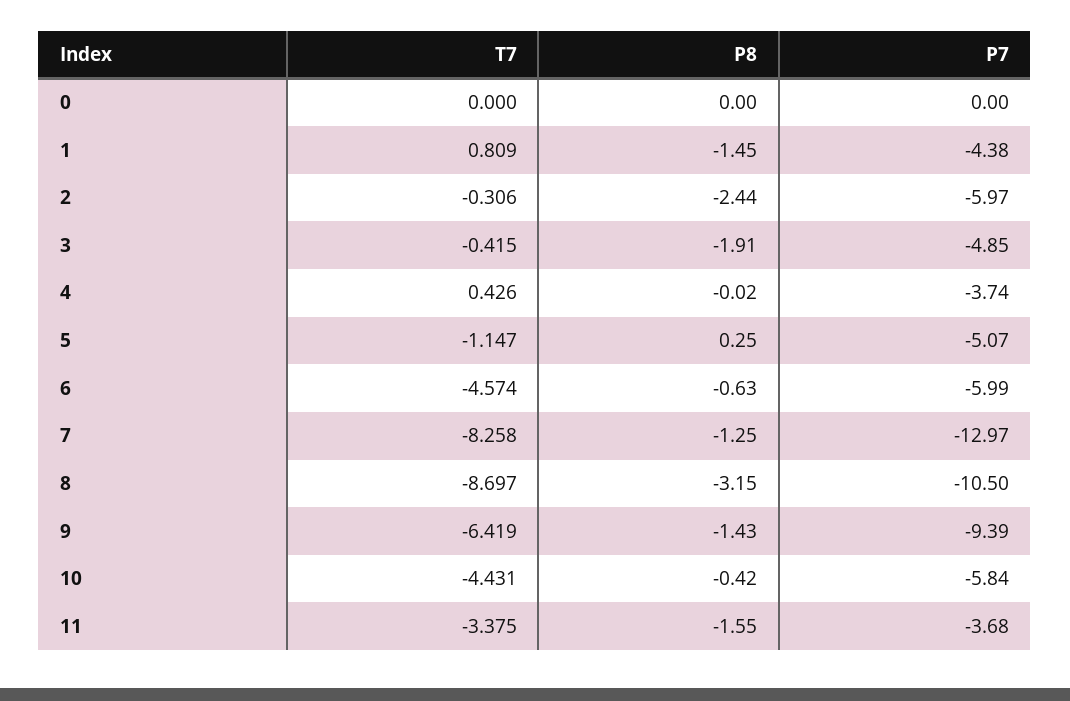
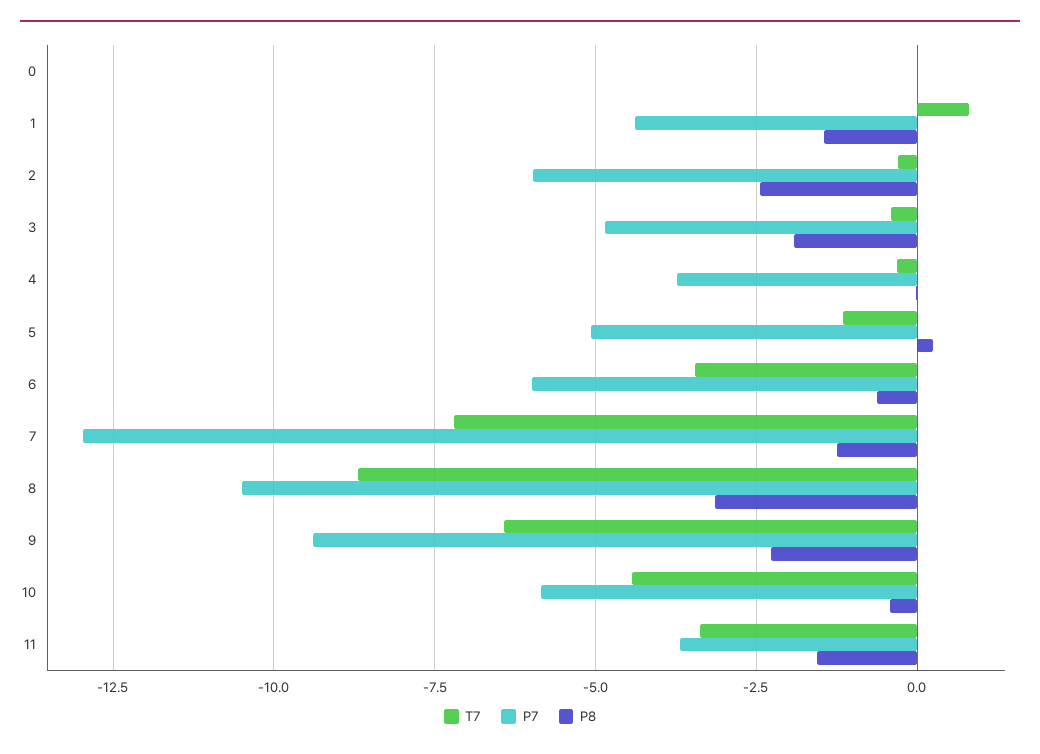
T7, 4: 0.426 -> -0.25
T7, 6: -4.574 -> -3.5
T7, 7: -8.258 -> -7.25
P8, 9: -1.43 -> -2.25

